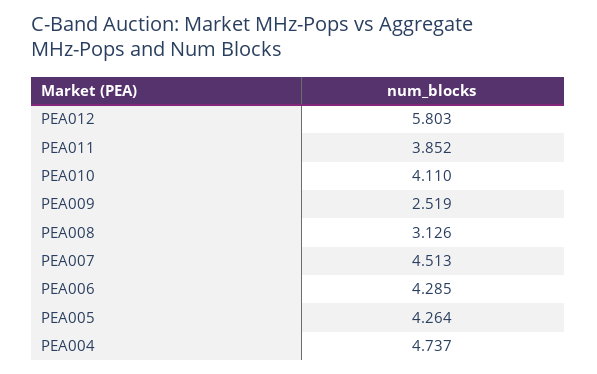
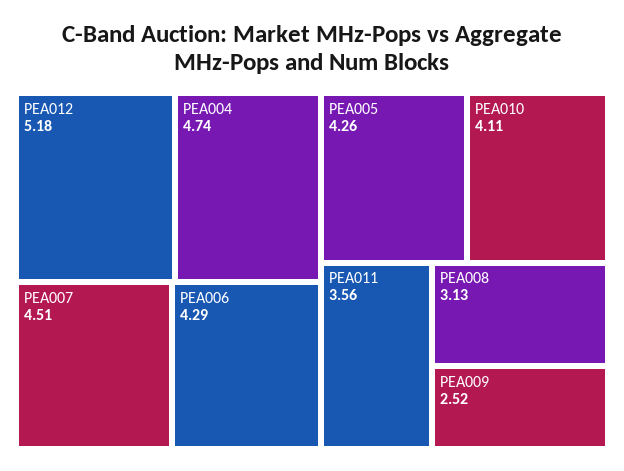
PEA012: 5.803 -> 5.18
PEA011: 3.852 -> 3.56

